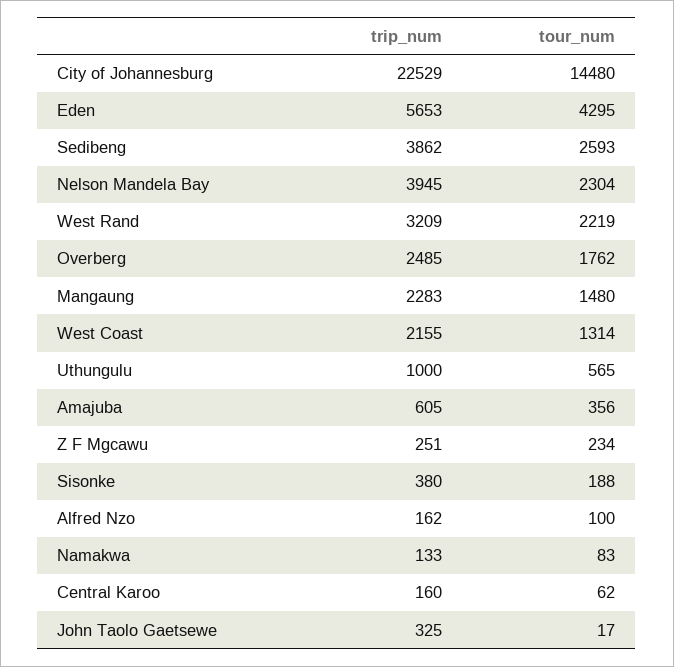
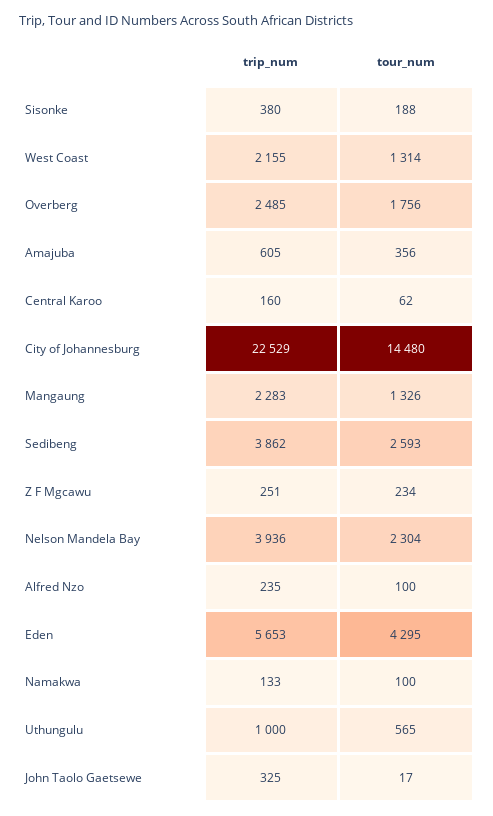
trip_num, Nelson Mandela Bay: 3945 -> 3936
trip_num, West Rand: 3209 -> none
tour_num, West Rand: 2219 -> none
tour_num, Overberg: 1762 -> 1756
tour_num, Mangaung: 1480 -> 1326
trip_num, Alfred Nzo: 162 -> 235
tour_num, Namakwa: 83 -> 100

